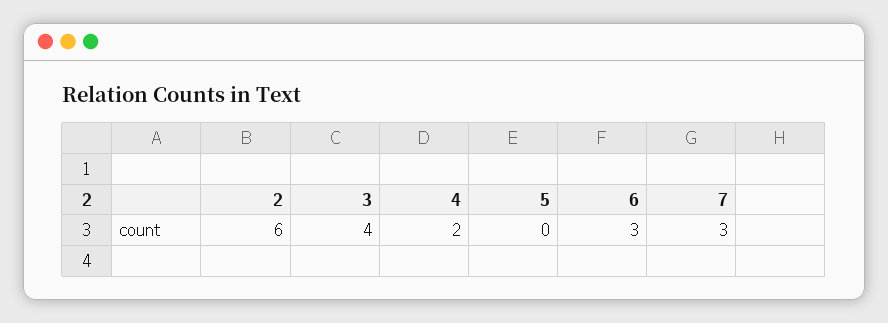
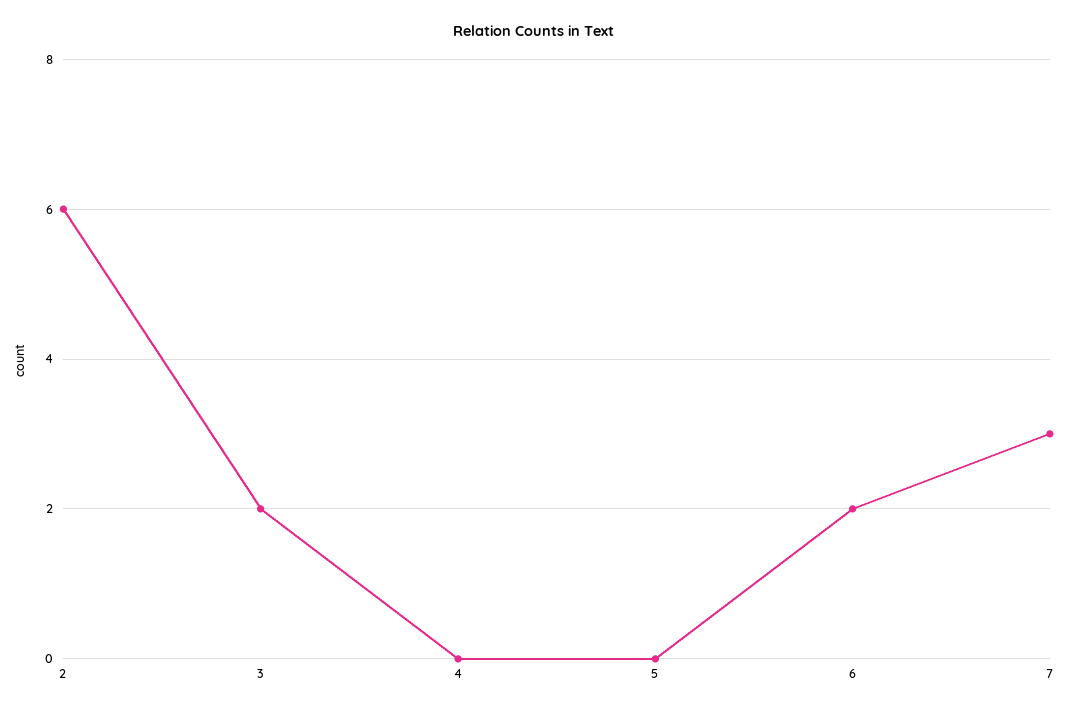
3: 4 -> 2
4: 2 -> 0
6: 3 -> 2

